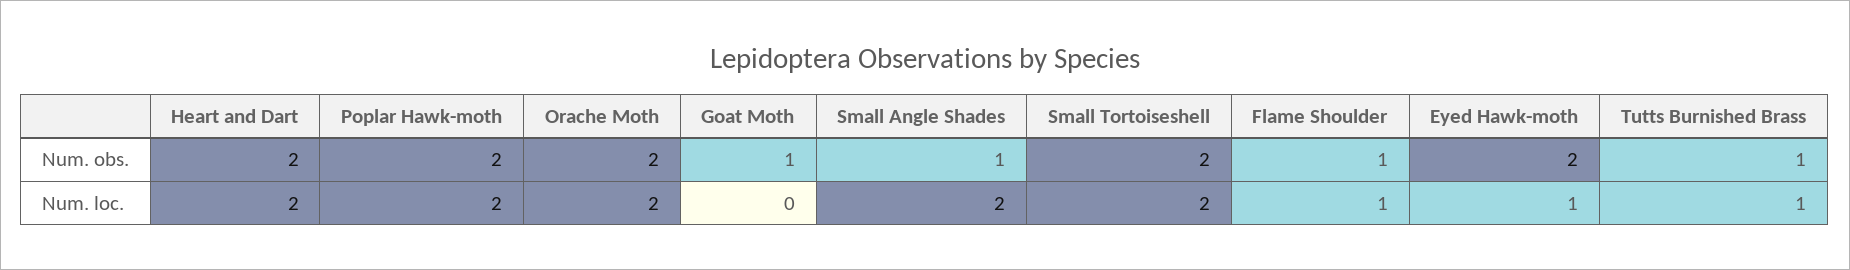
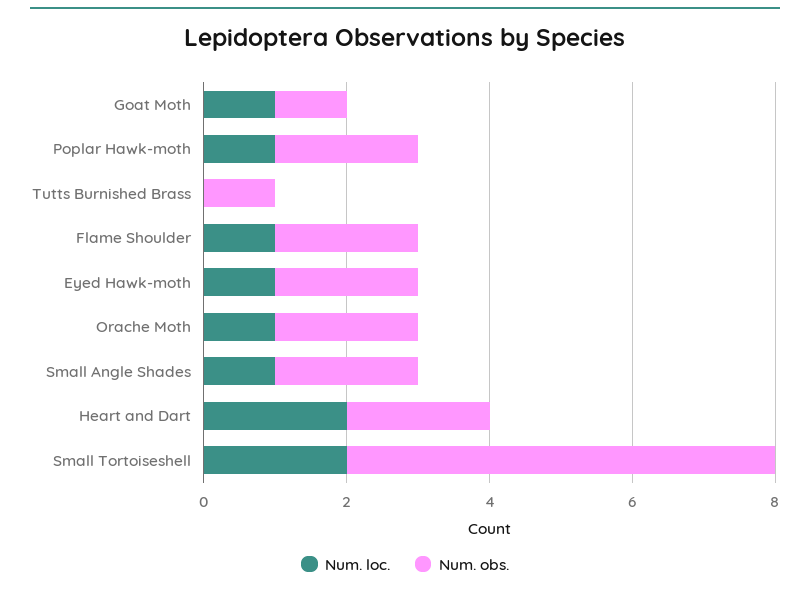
Num. obs., Small Angle Shades: 1 -> 2
Num. obs., Small Tortoiseshell: 2 -> 6
Num. obs., Flame Shoulder: 1 -> 2
Num. loc., Poplar Hawk-moth: 2 -> 1
Num. loc., Orache Moth: 2 -> 1
Num. loc., Goat Moth: 0 -> 1
Num. loc., Small Angle Shades: 2 -> 1
Num. loc., Tutts Burnished Brass: 1 -> 0

